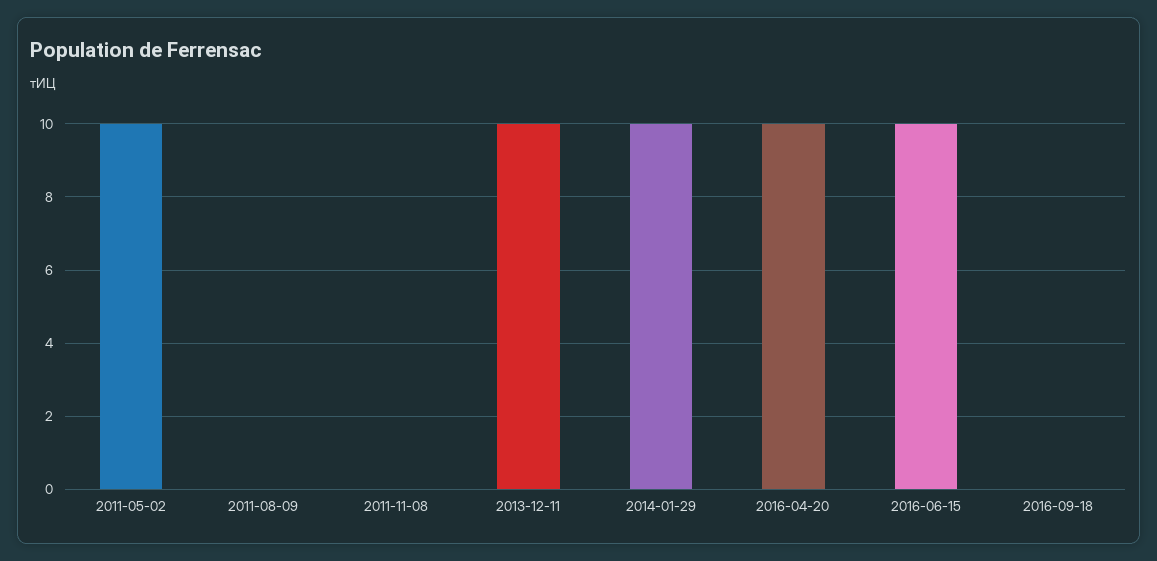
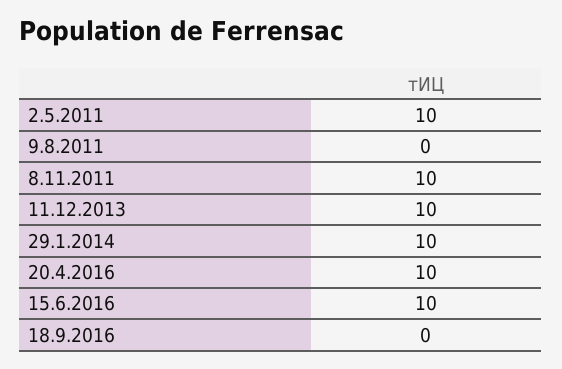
2011-11-08: 0 -> 10

